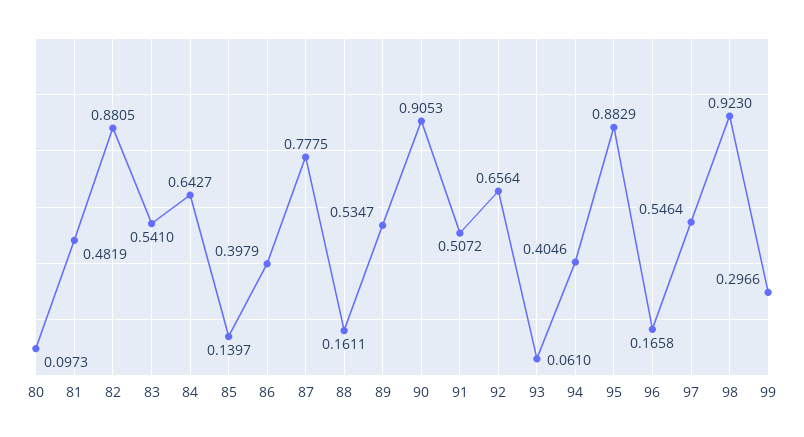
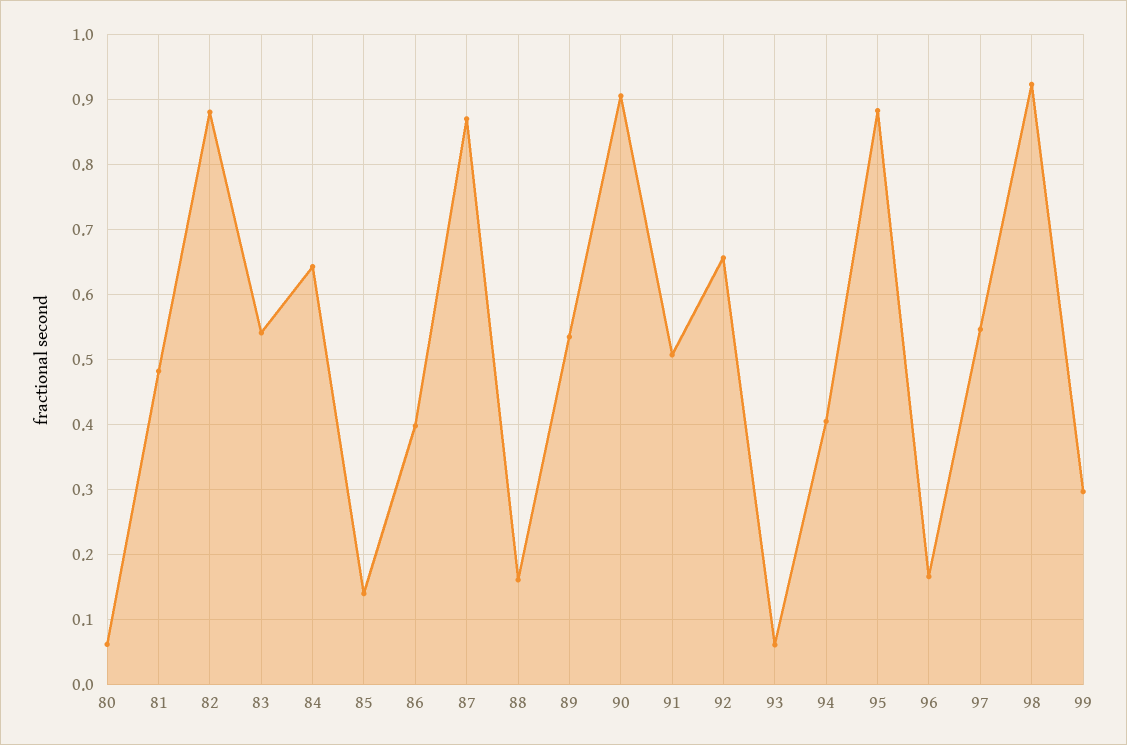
80: 0.0973 -> 0.06
87: 0.7775 -> 0.87

